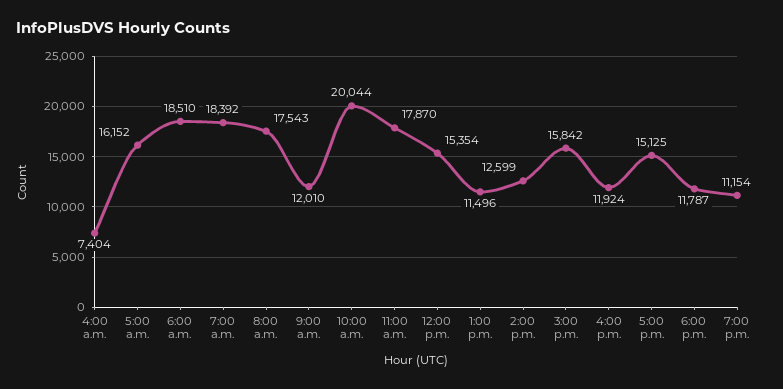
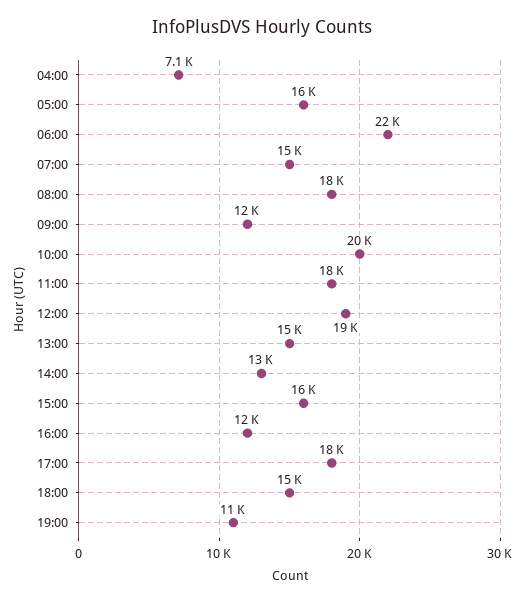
4:00 a.m.: 7404 -> 7100
6:00 a.m.: 18510 -> 22000
7:00 a.m.: 18392 -> 15000
12:00 p.m.: 15354 -> 19000
1:00 p.m.: 11496 -> 15000
5:00 p.m.: 15125 -> 18000
6:00 p.m.: 11787 -> 15000

